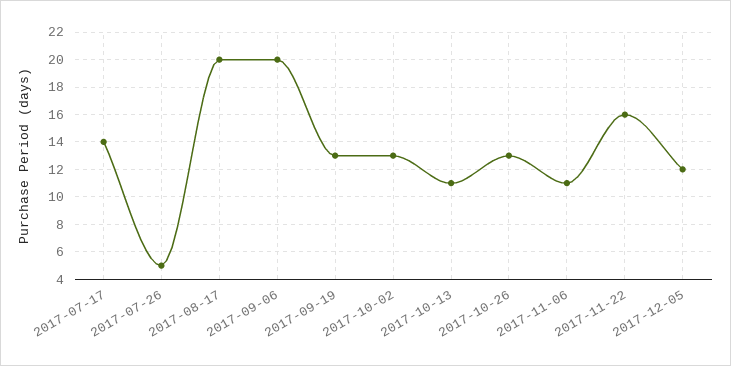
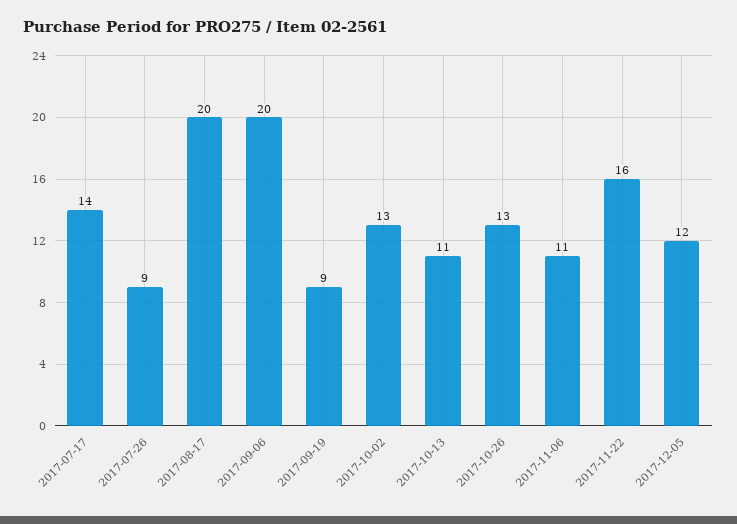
2017-07-26: 5 -> 9
2017-09-19: 13 -> 9

